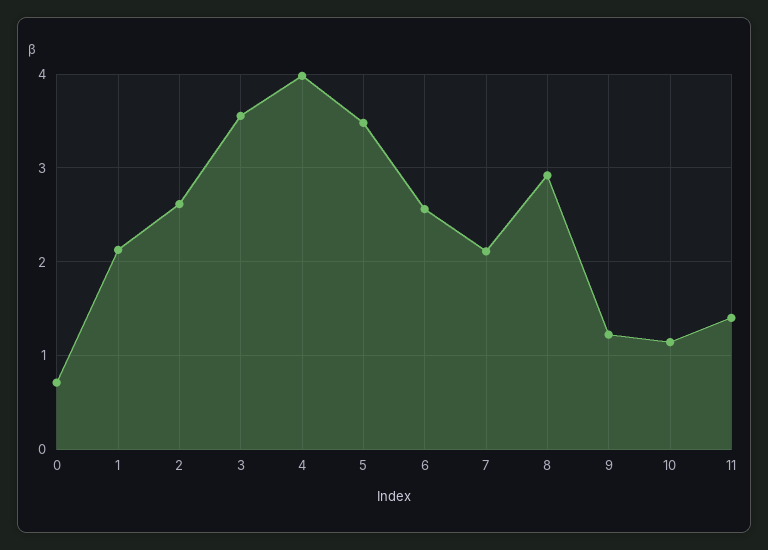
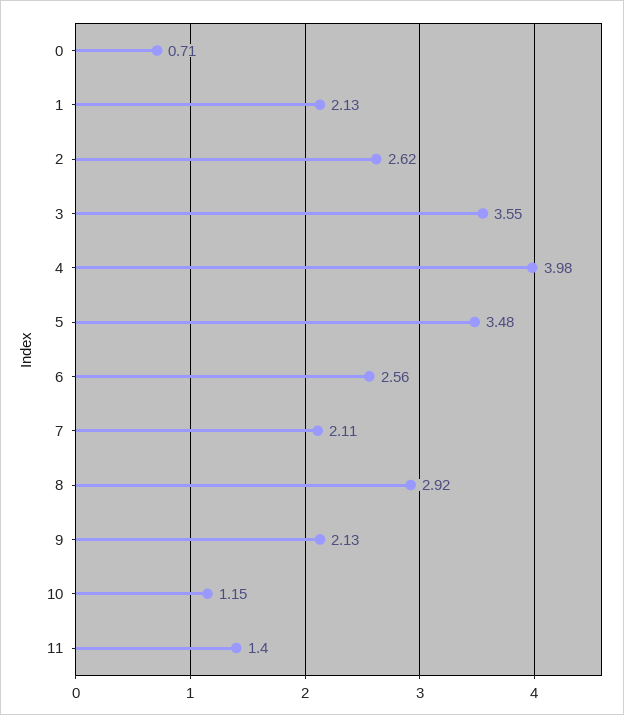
9: 1.2 -> 2.13

